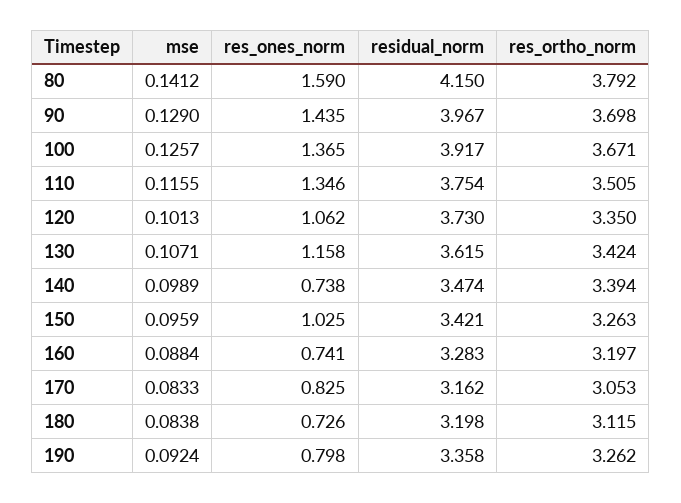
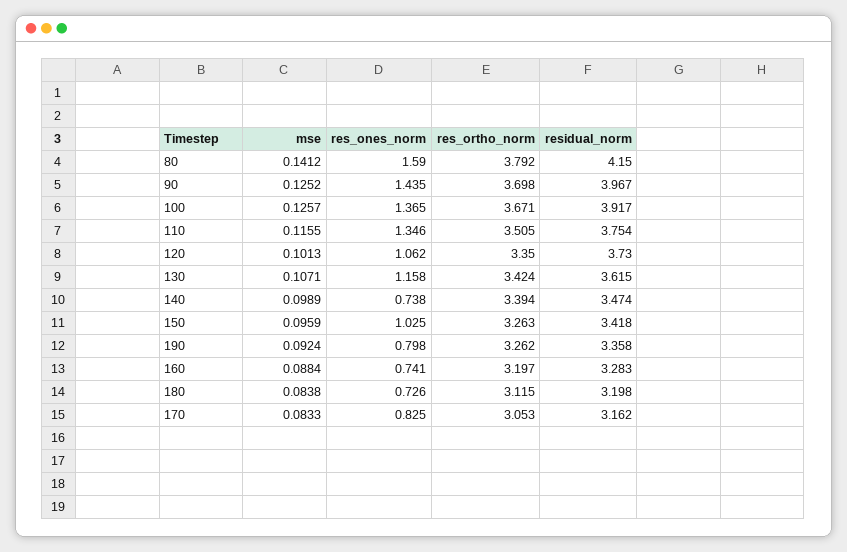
mse, 90: 0.129 -> 0.1252
residual_norm, 150: 3.421 -> 3.418

